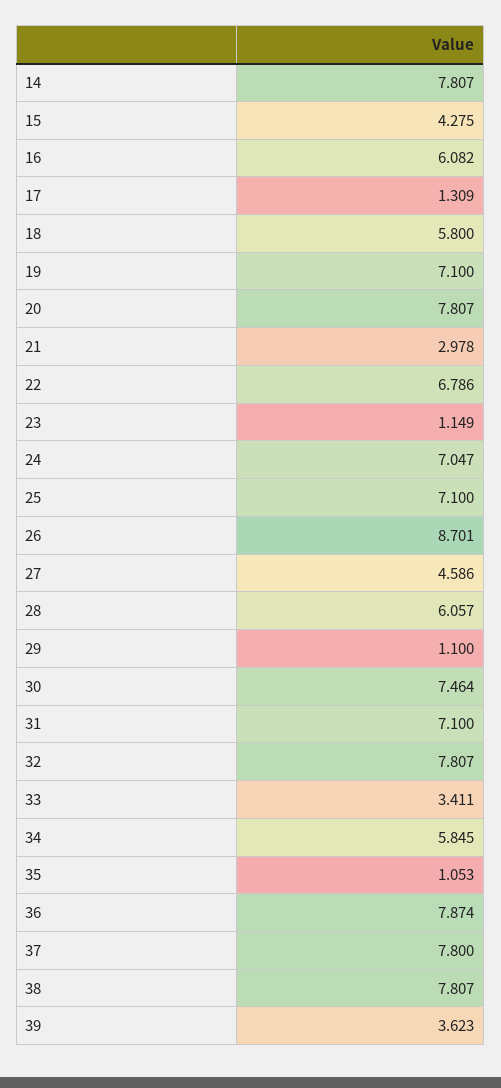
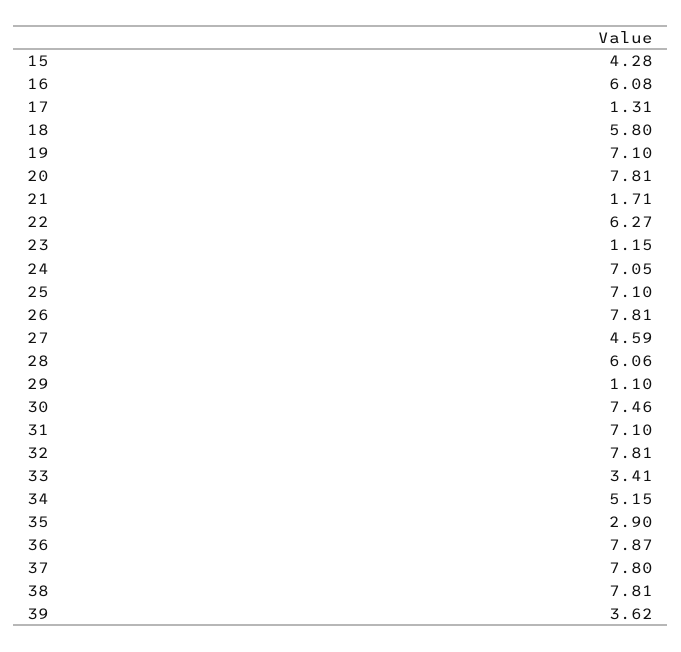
14: 7.807 -> none
21: 2.978 -> 1.71
22: 6.786 -> 6.27
26: 8.701 -> 7.81
34: 5.845 -> 5.15
35: 1.053 -> 2.9

